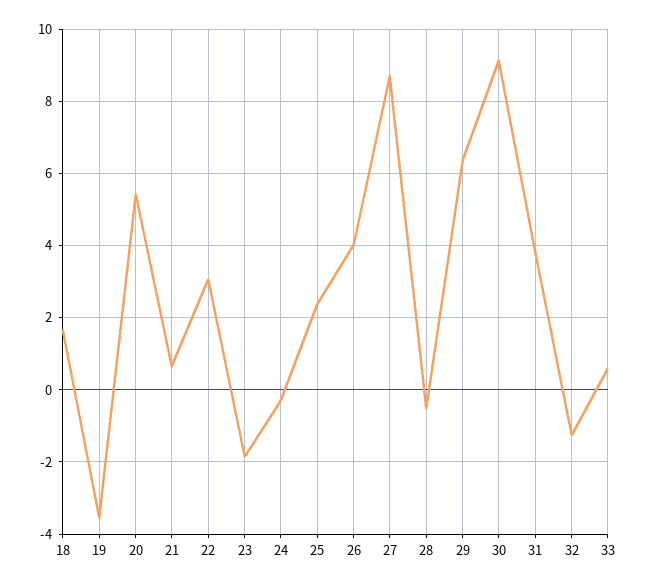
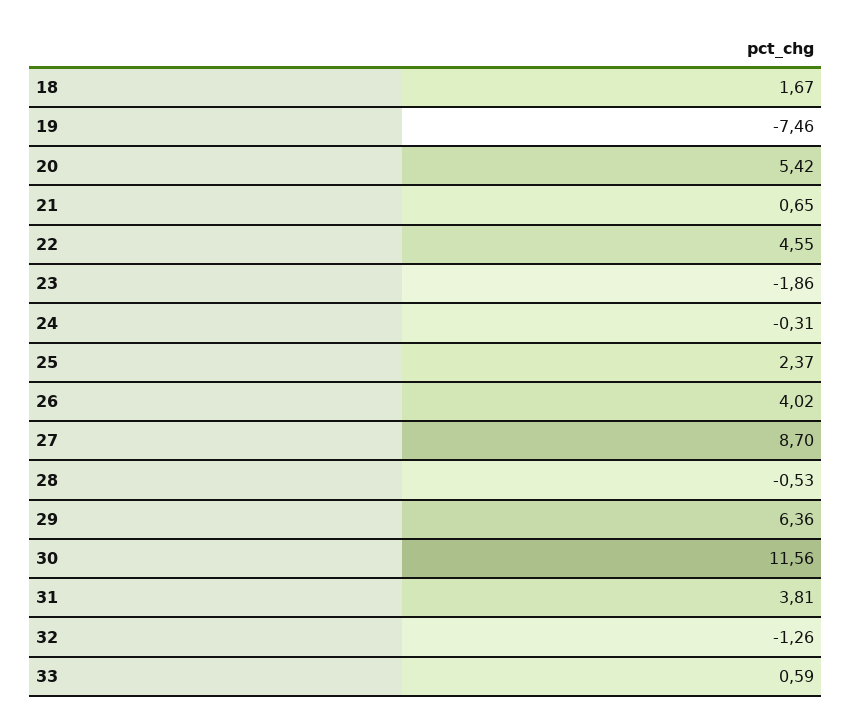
19: -3.6 -> -7.46
22: 3 -> 4.55
30: 9.2 -> 11.56

